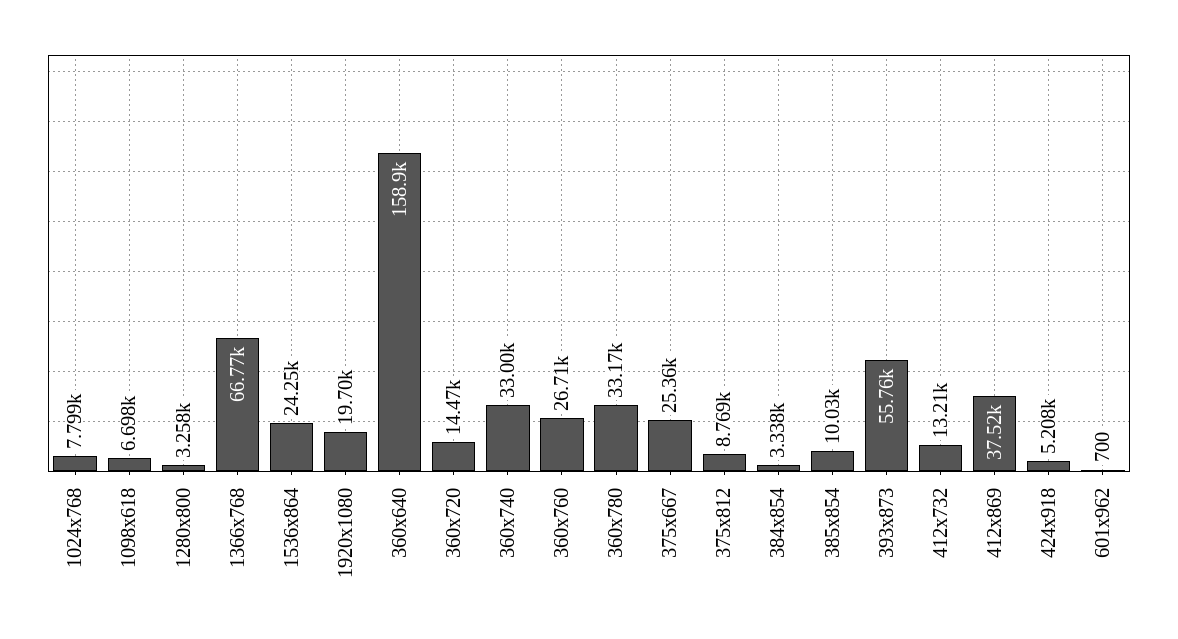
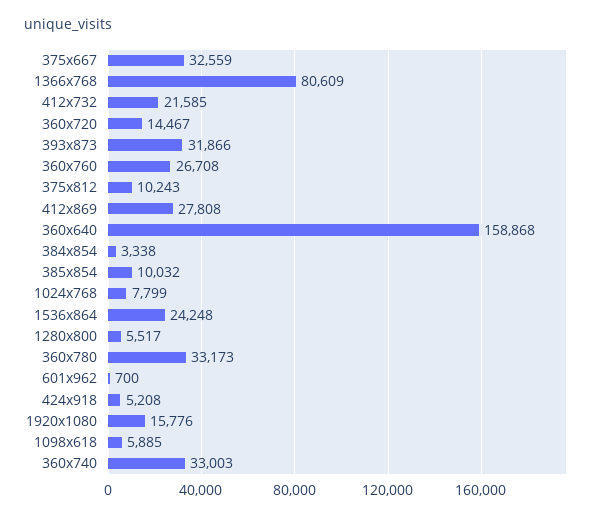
1098x618: 6698 -> 5885
1280x800: 3258 -> 5517
1366x768: 66770 -> 80609
1920x1080: 19700 -> 15776
375x667: 25360 -> 32559
375x812: 8769 -> 10243
393x873: 55760 -> 31866
412x732: 13210 -> 21585
412x869: 37520 -> 27808

